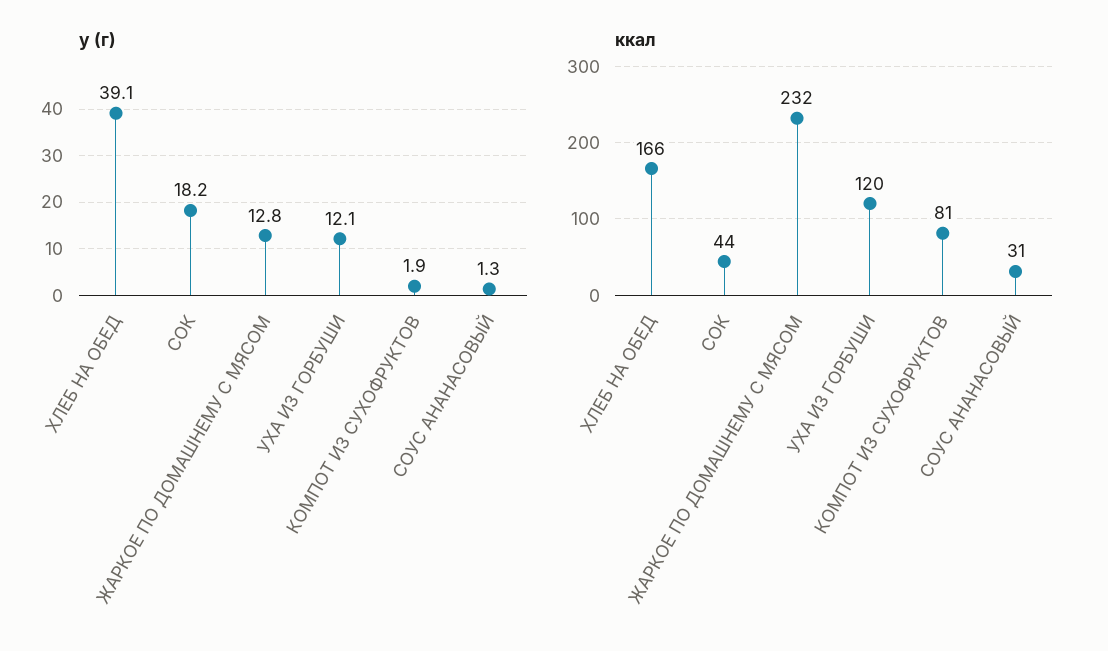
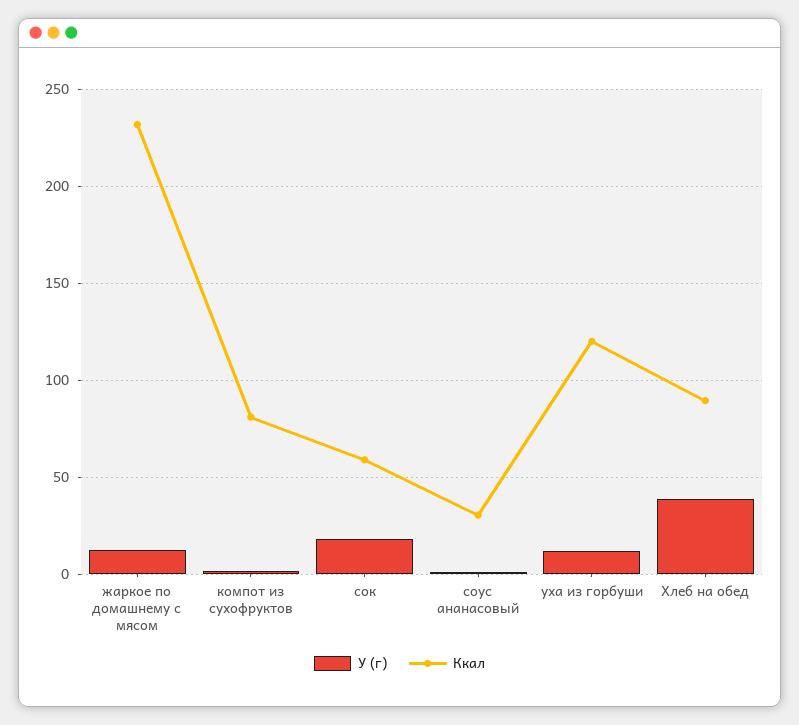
ккал, ХЛЕБ НА ОБЕД: 166 -> 90
ккал, СОК: 44 -> 60

